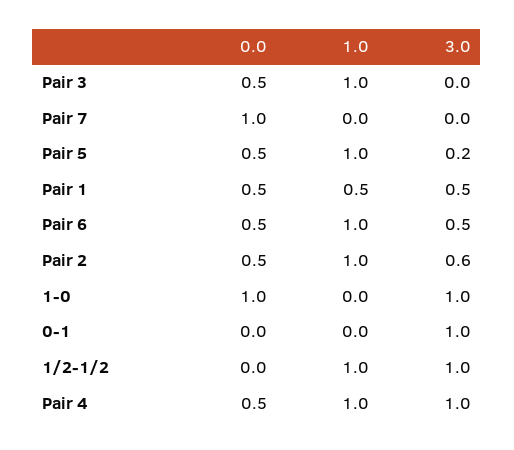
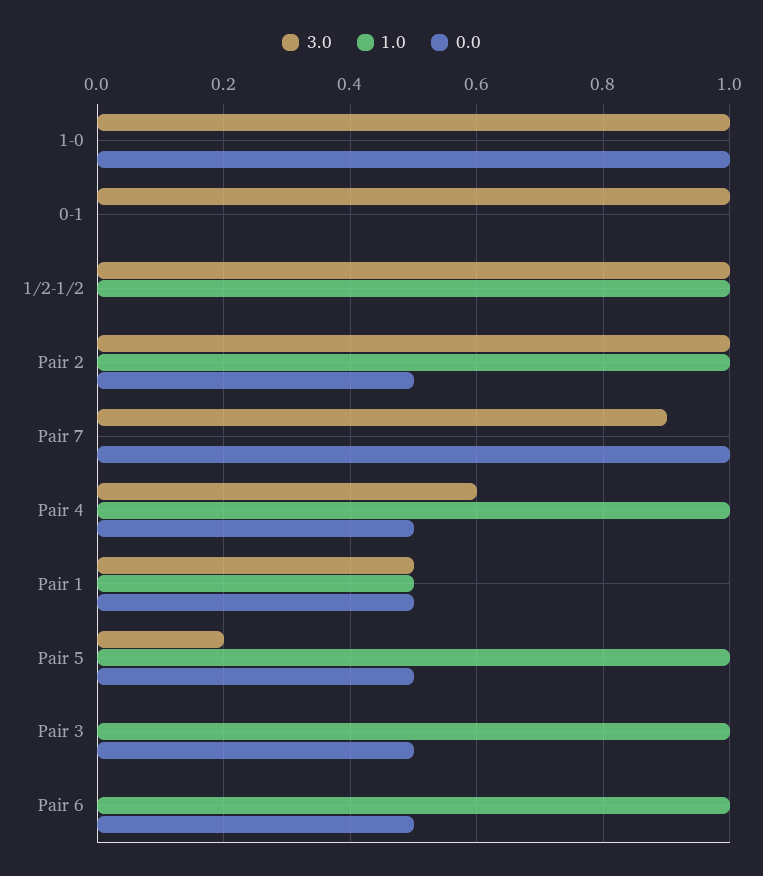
3.0, Pair 7: 0 -> 0.9
3.0, Pair 6: 0.5 -> 0
3.0, Pair 2: 0.6 -> 1
3.0, Pair 4: 1 -> 0.6

